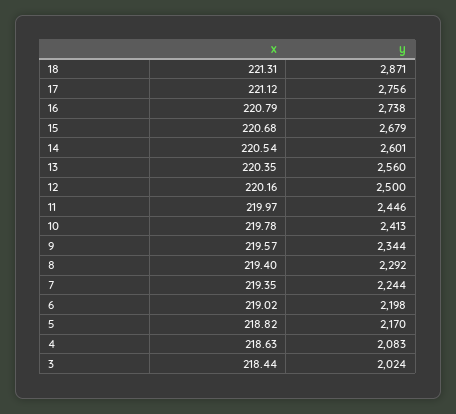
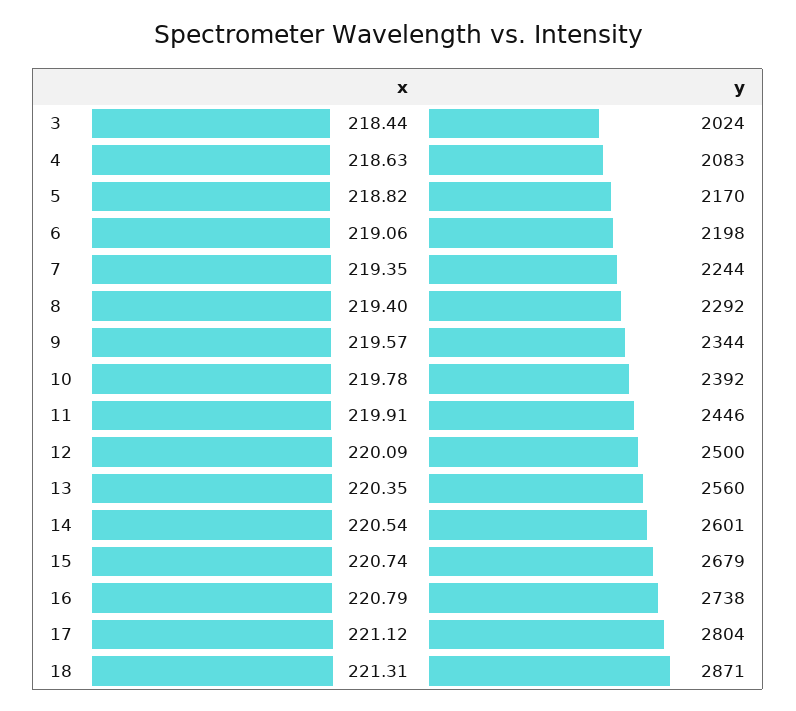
y, 17: 2756 -> 2804
x, 15: 220.68 -> 220.74
x, 12: 220.16 -> 220.09
x, 11: 219.97 -> 219.91
y, 10: 2413 -> 2392
x, 6: 219.02 -> 219.06

